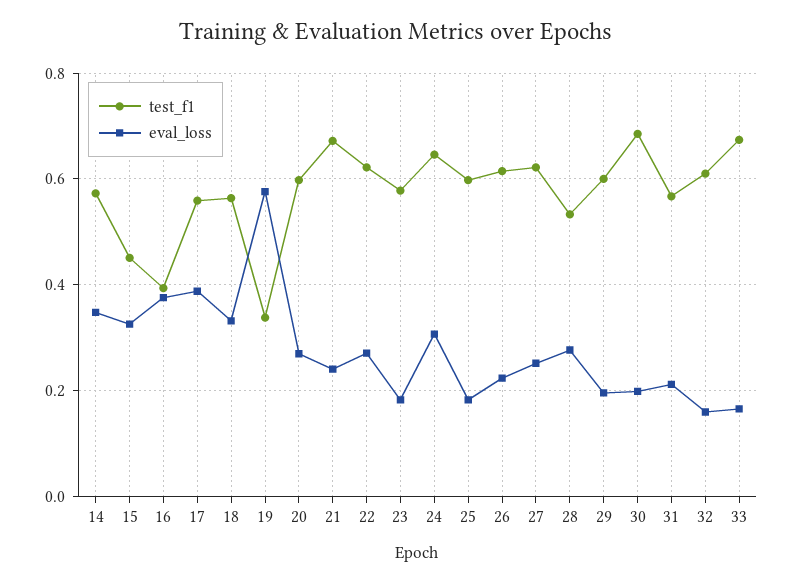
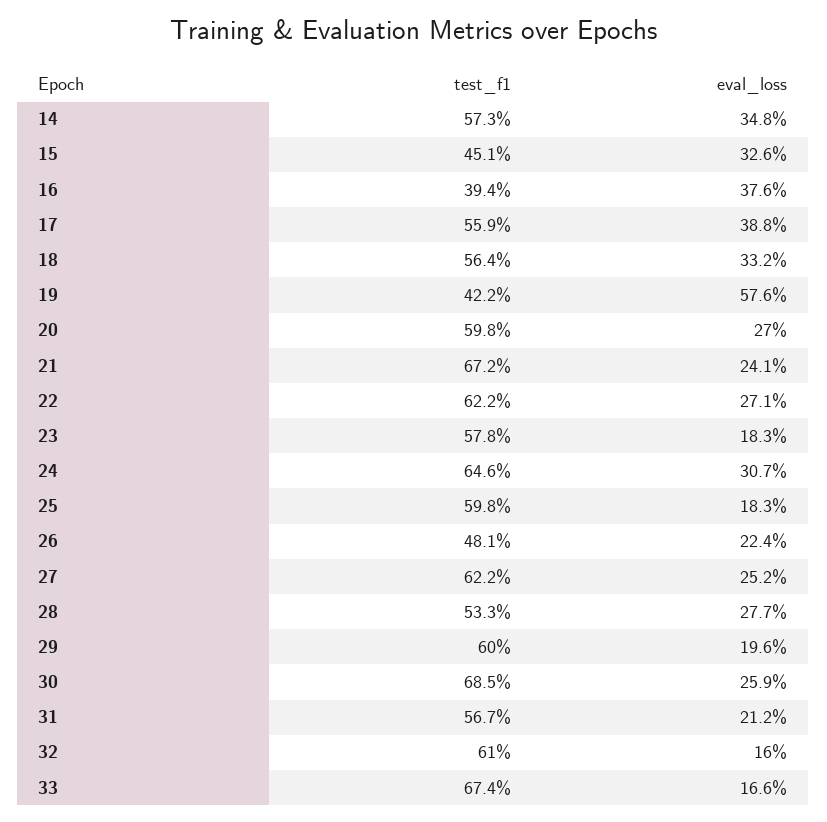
test_f1, 19: 0.34 -> 0.422
test_f1, 26: 0.62 -> 0.481
eval_loss, 30: 0.2 -> 0.259

